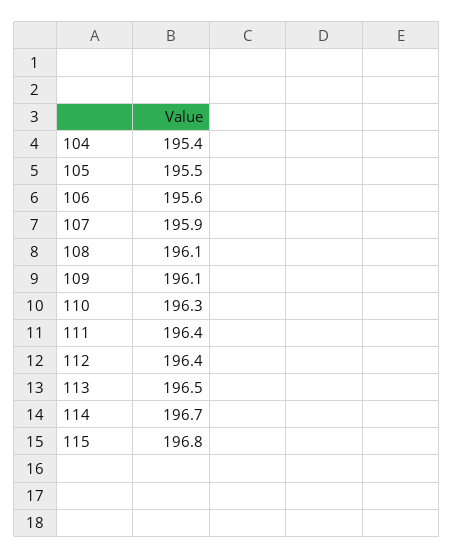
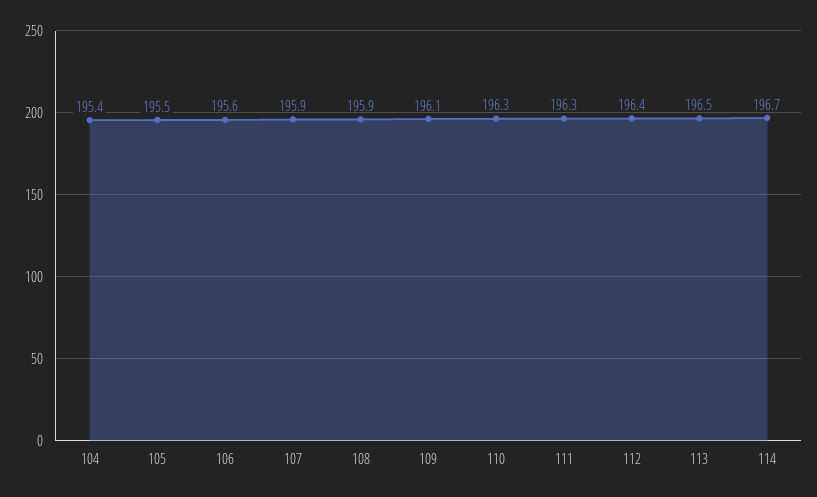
108: 196.1 -> 195.9
111: 196.4 -> 196.3
115: 196.8 -> none

